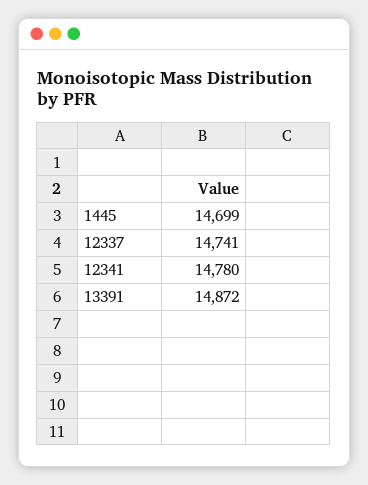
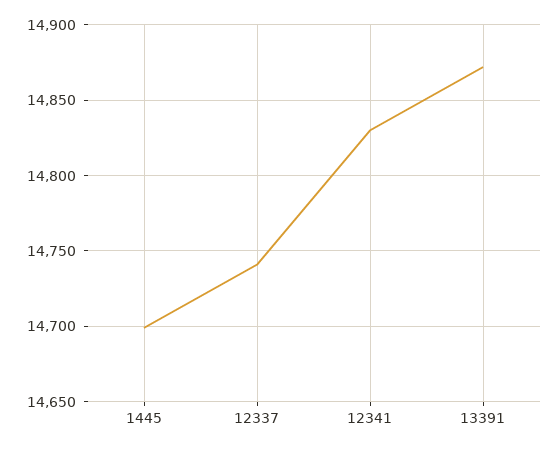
12341: 14780 -> 14830

